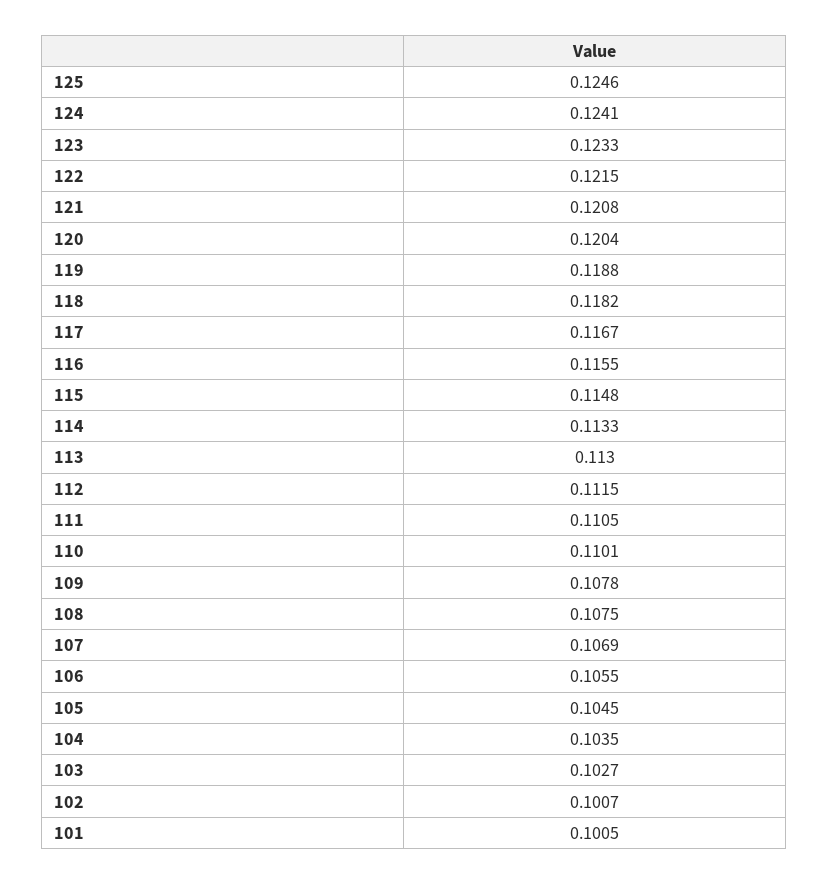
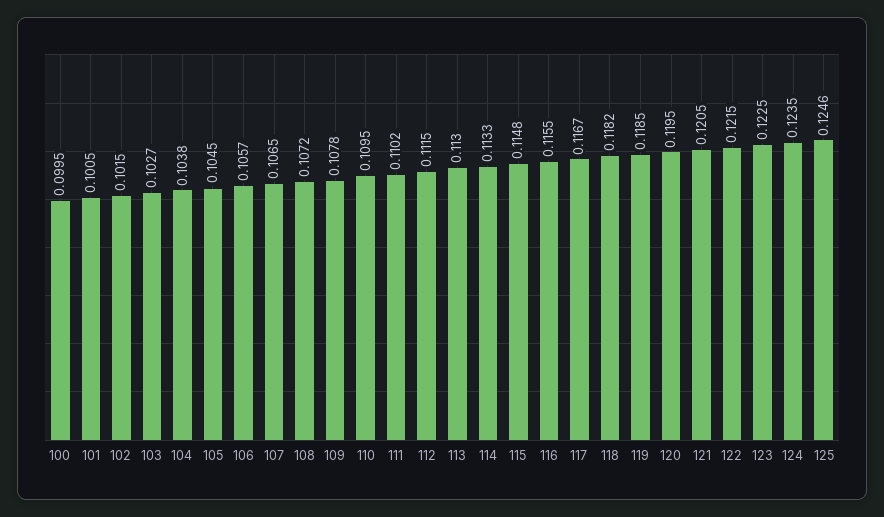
124: 0.1241 -> 0.1235
123: 0.1233 -> 0.1225
121: 0.1208 -> 0.1205
120: 0.1204 -> 0.1195
119: 0.1188 -> 0.1185
111: 0.1105 -> 0.1102
110: 0.1101 -> 0.1095
108: 0.1075 -> 0.1072
107: 0.1069 -> 0.1065
106: 0.1055 -> 0.1057
104: 0.1035 -> 0.1038
102: 0.1007 -> 0.1015
100: none -> 0.0995

